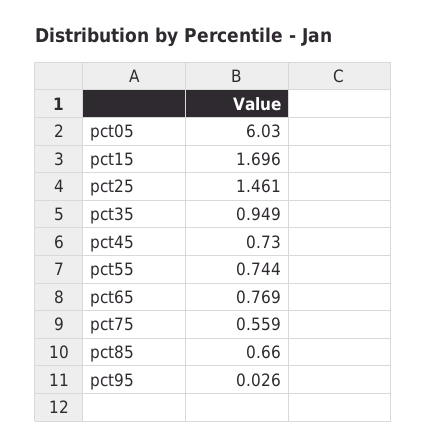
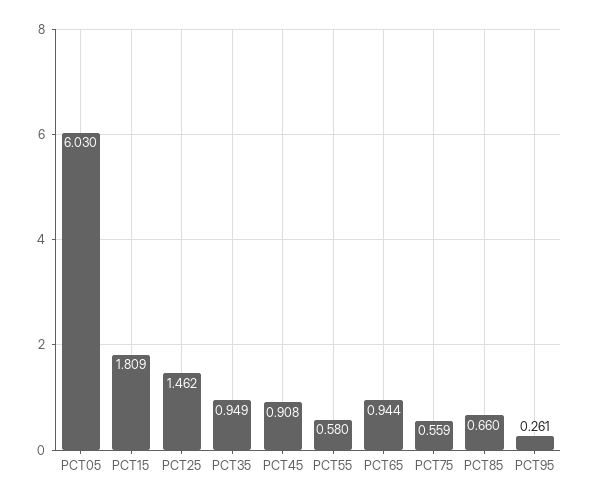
pct15: 1.696 -> 1.809
pct25: 1.461 -> 1.462
pct45: 0.73 -> 0.908
pct55: 0.744 -> 0.58
pct65: 0.769 -> 0.944
pct95: 0.026 -> 0.261

